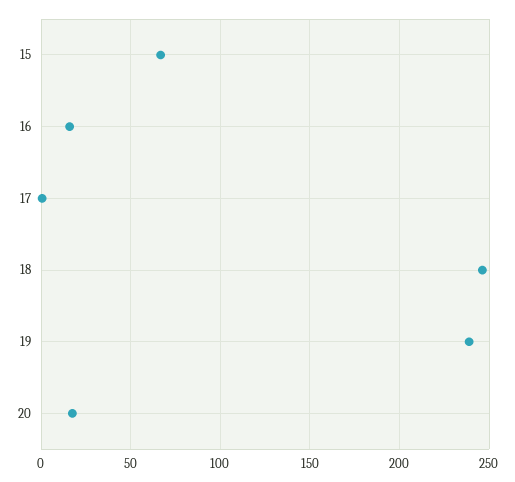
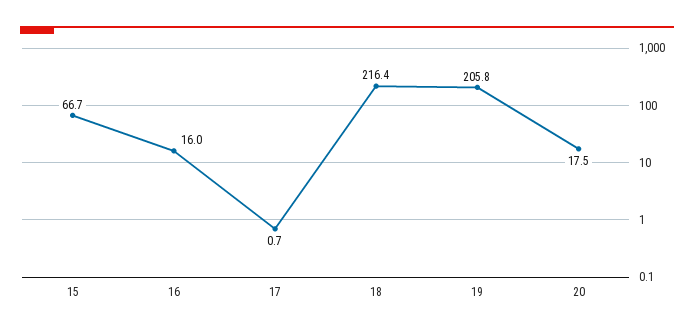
18: 245 -> 216.4
19: 240 -> 205.8

